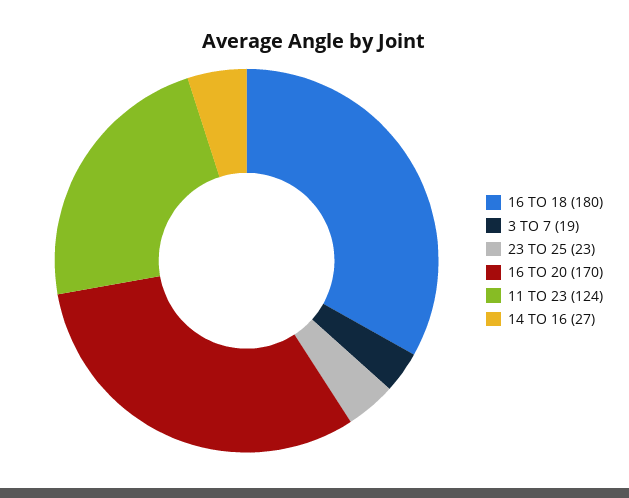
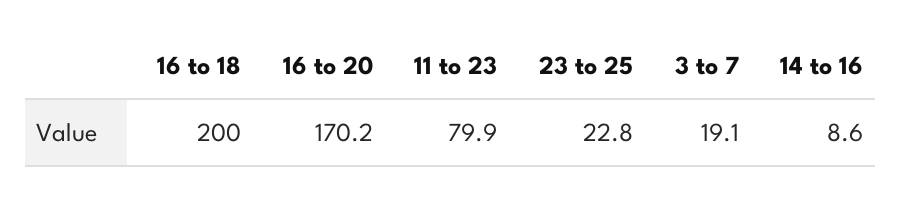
16 TO 18: 180 -> 200
11 TO 23: 124 -> 79.9
14 TO 16: 27 -> 8.6

